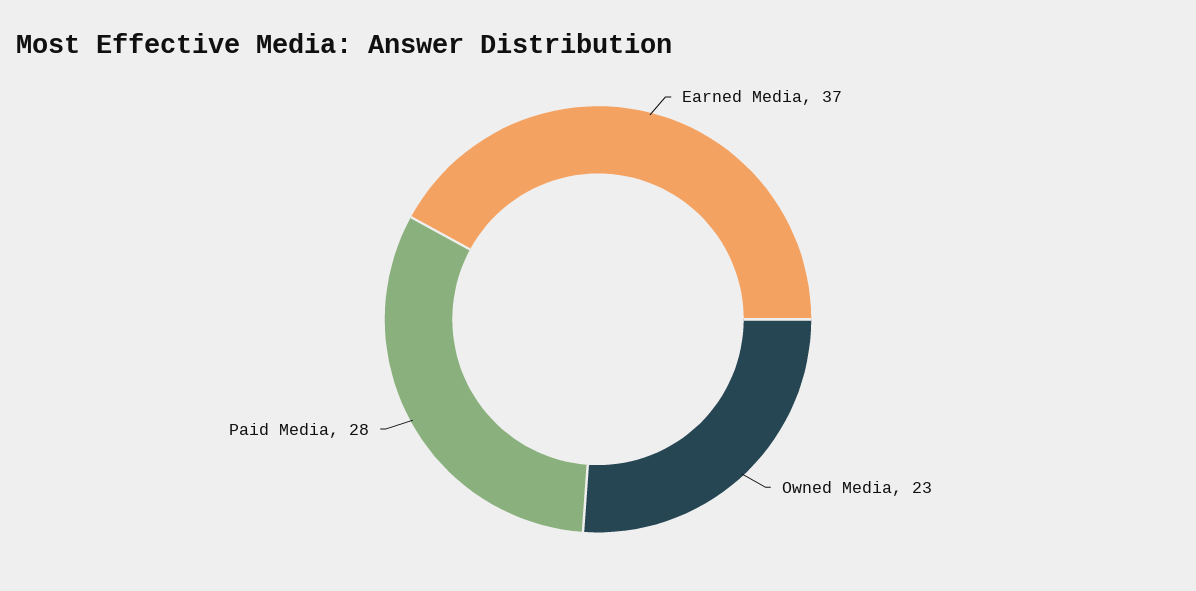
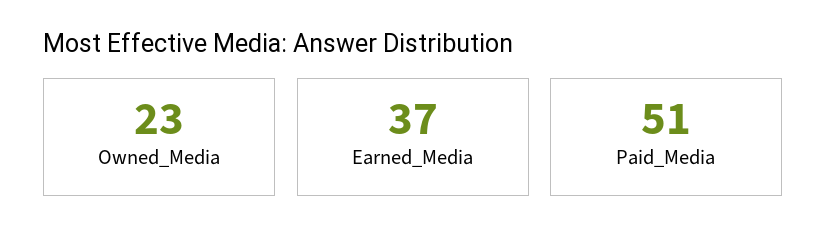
Paid Media: 28 -> 51

